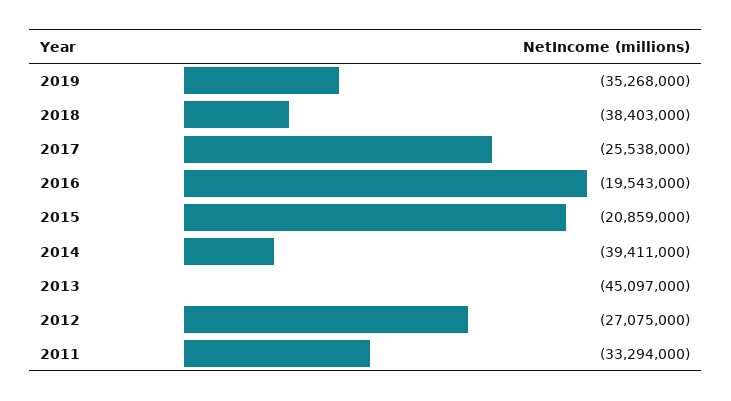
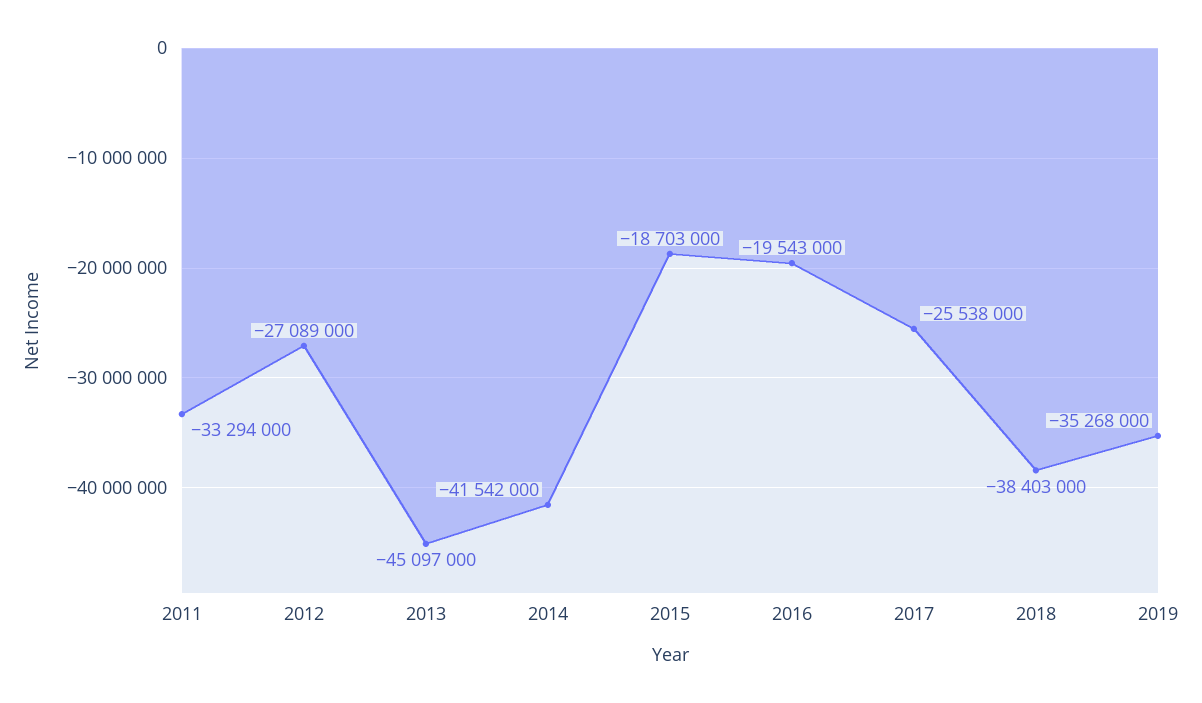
2015: -20859000 -> -18703000
2014: -39411000 -> -41542000
2012: -27075000 -> -27089000

